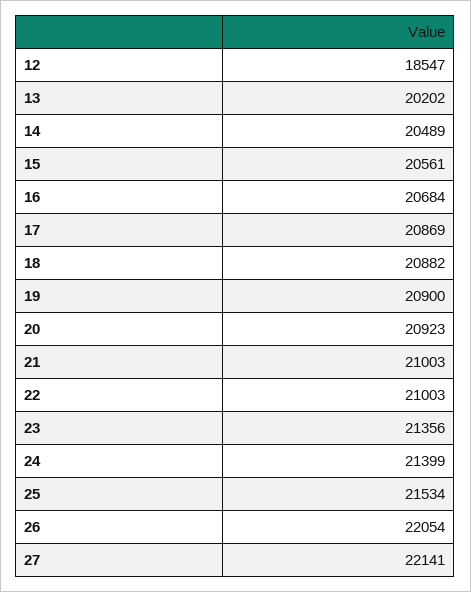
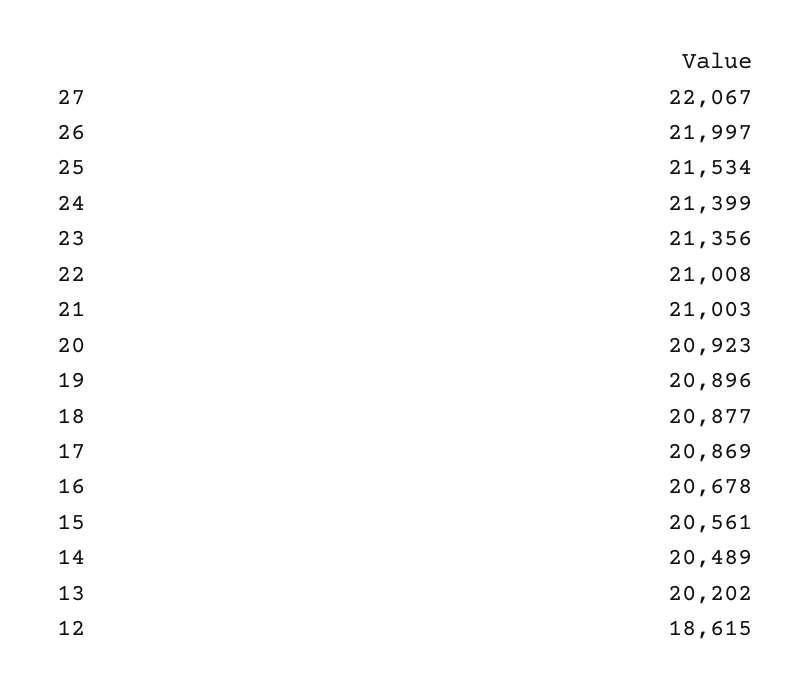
12: 18547 -> 18615
16: 20684 -> 20678
18: 20882 -> 20877
19: 20900 -> 20896
22: 21003 -> 21008
26: 22054 -> 21997
27: 22141 -> 22067

